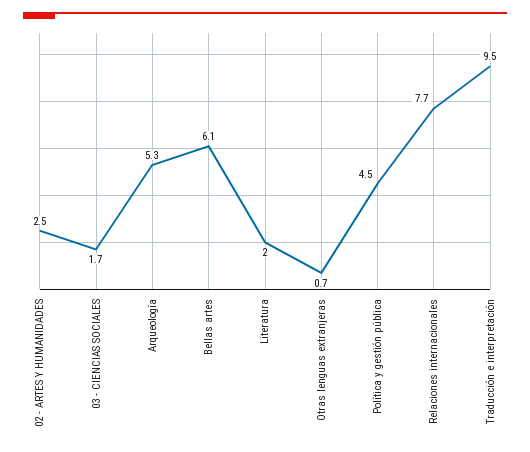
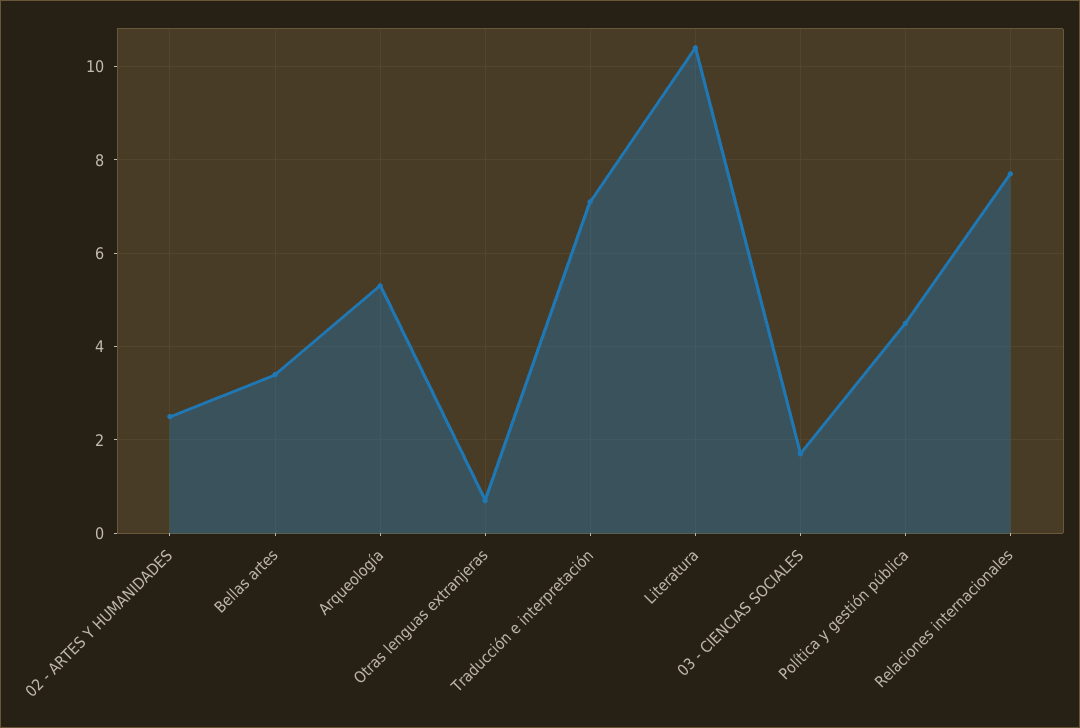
Bellas artes: 6.1 -> 3.5
Literatura: 2 -> 10.5
Traducción e interpretación: 9.5 -> 7

